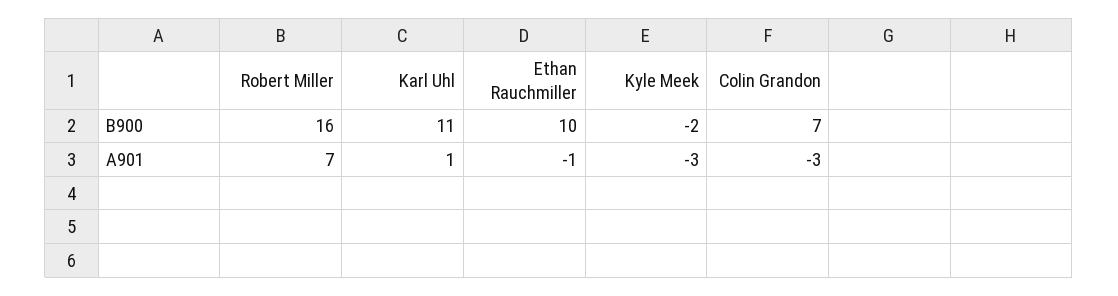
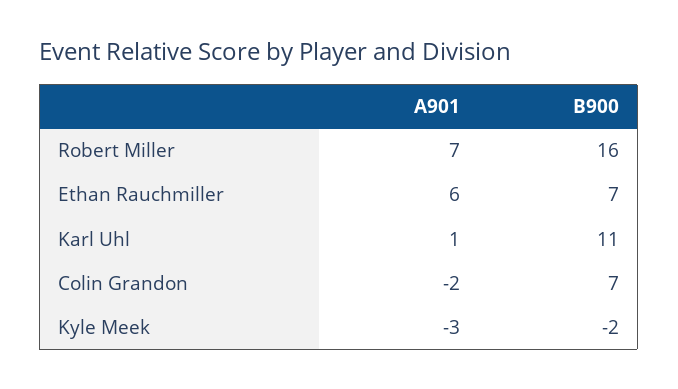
Ethan Rauchmiller, B900: 10 -> 7
Ethan Rauchmiller, A901: -1 -> 6
Colin Grandon, A901: -3 -> -2

